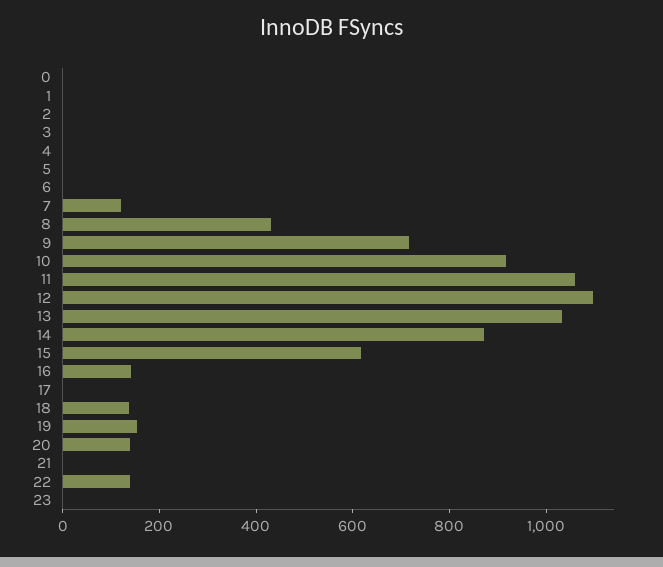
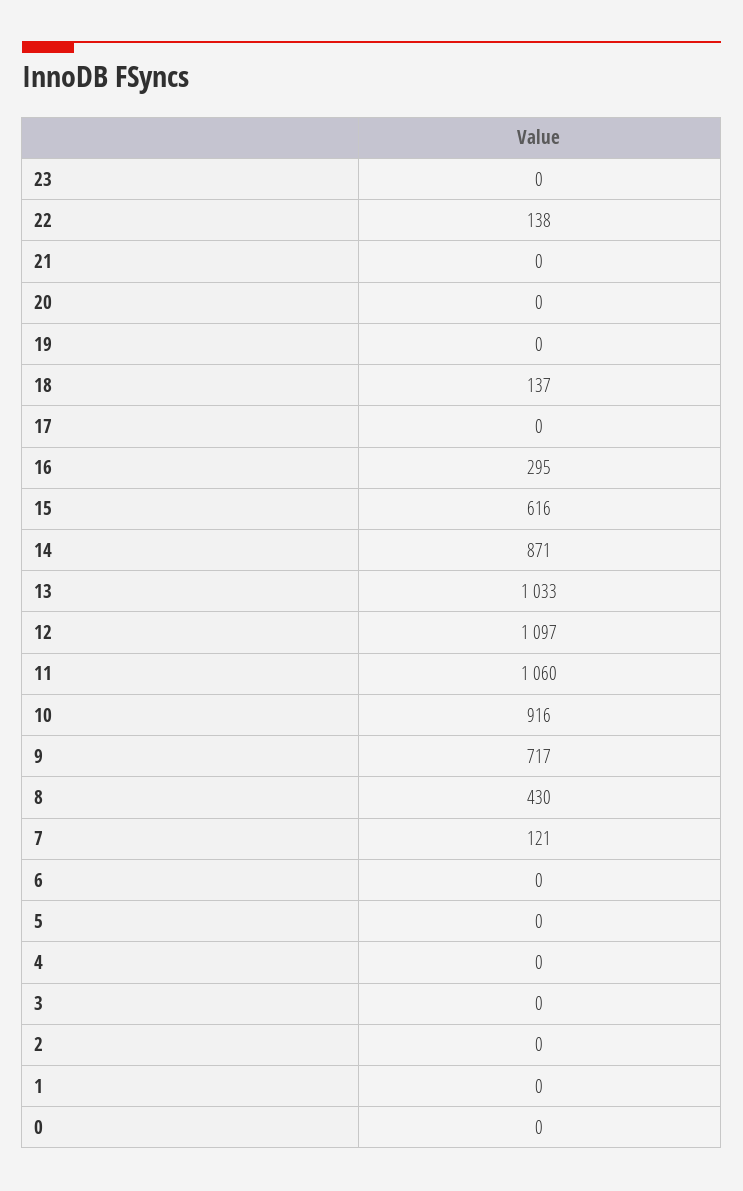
16: 150 -> 295
19: 150 -> 0
20: 150 -> 0

